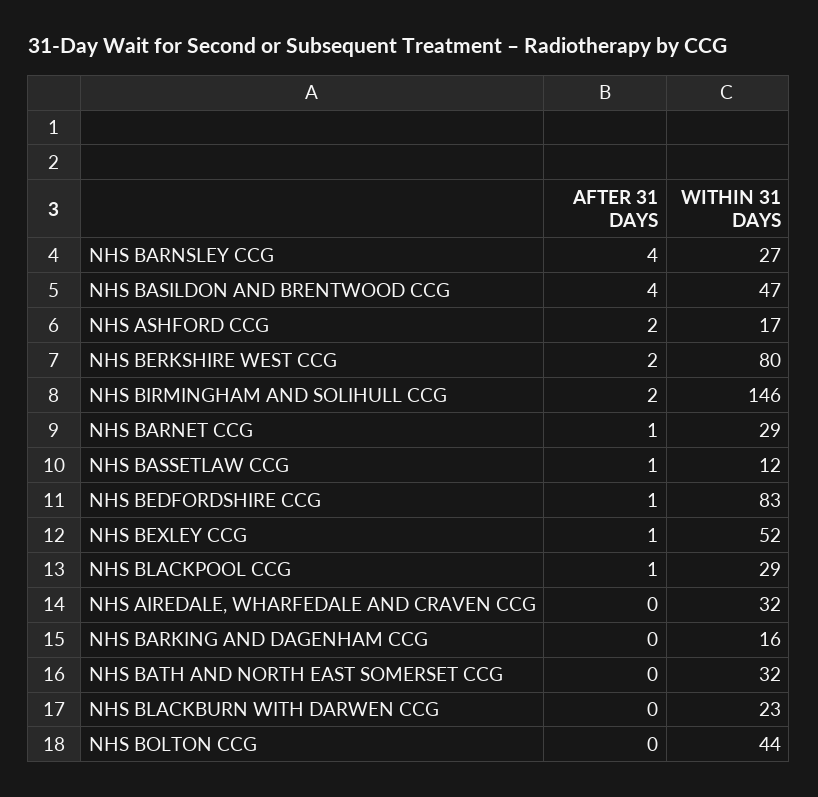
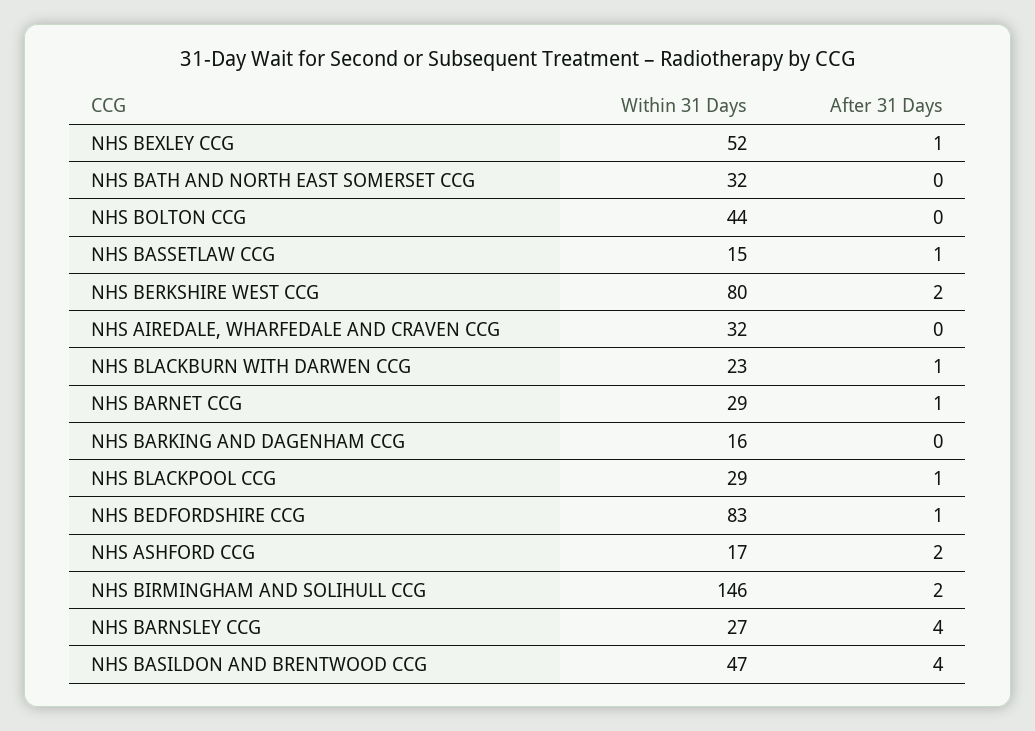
WITHIN 31 DAYS, NHS BASSETLAW CCG: 12 -> 15
AFTER 31 DAYS, NHS BLACKBURN WITH DARWEN CCG: 0 -> 1

